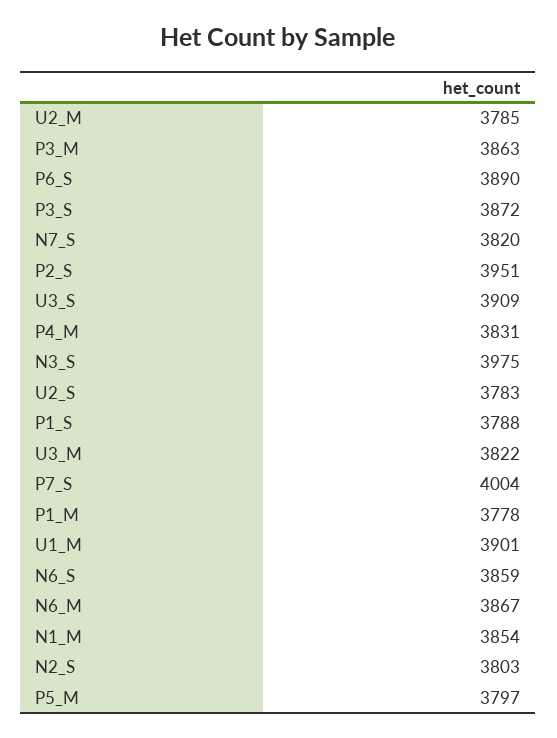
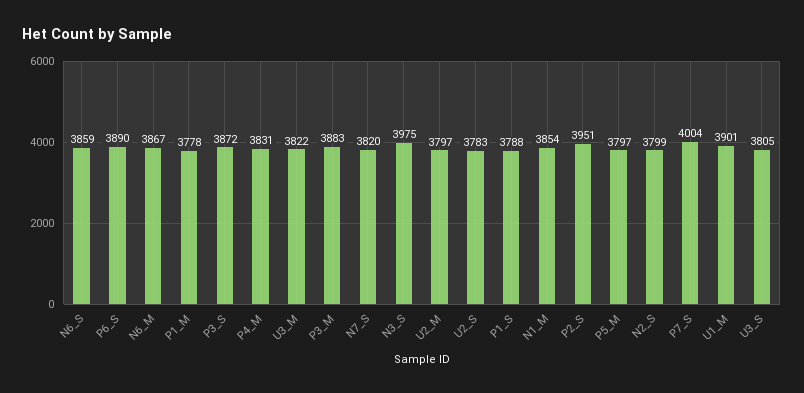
U2_M: 3785 -> 3797
P3_M: 3863 -> 3883
U3_S: 3909 -> 3805
N2_S: 3803 -> 3799

